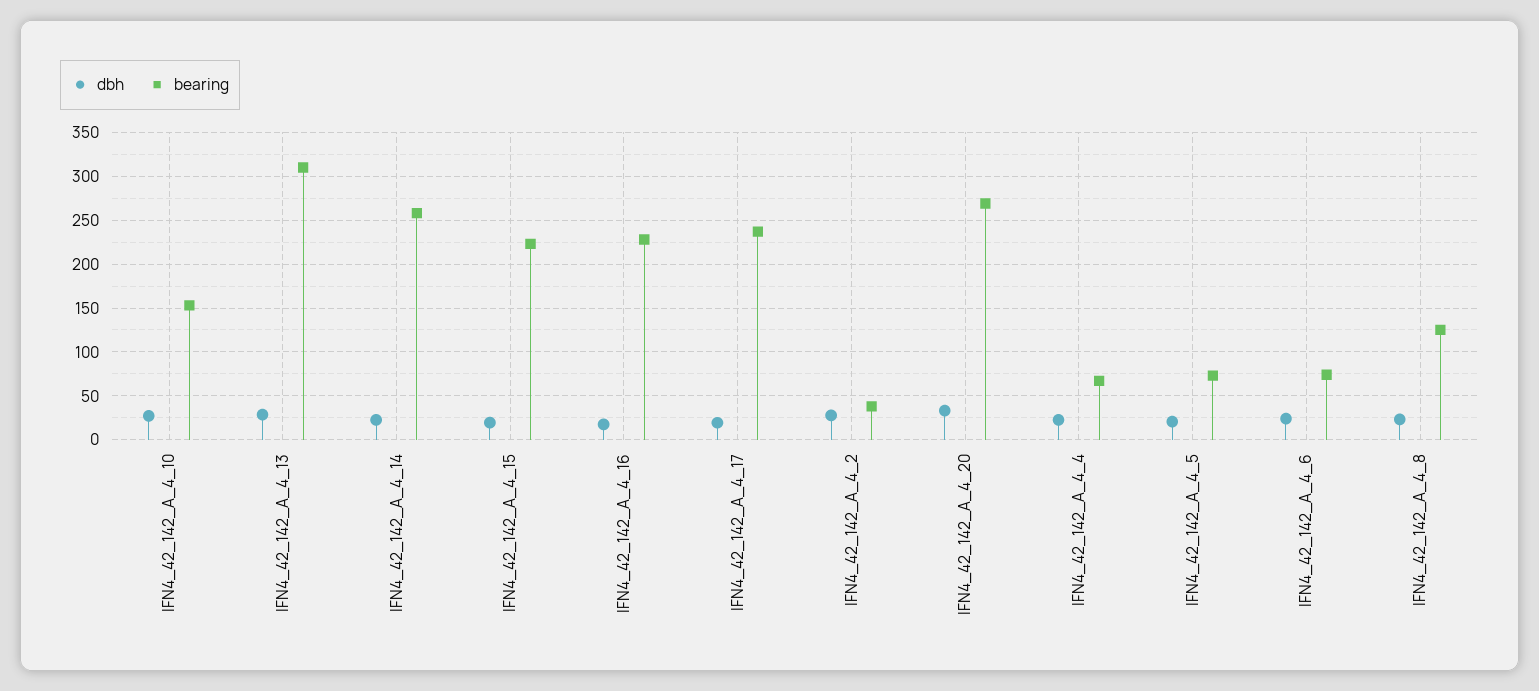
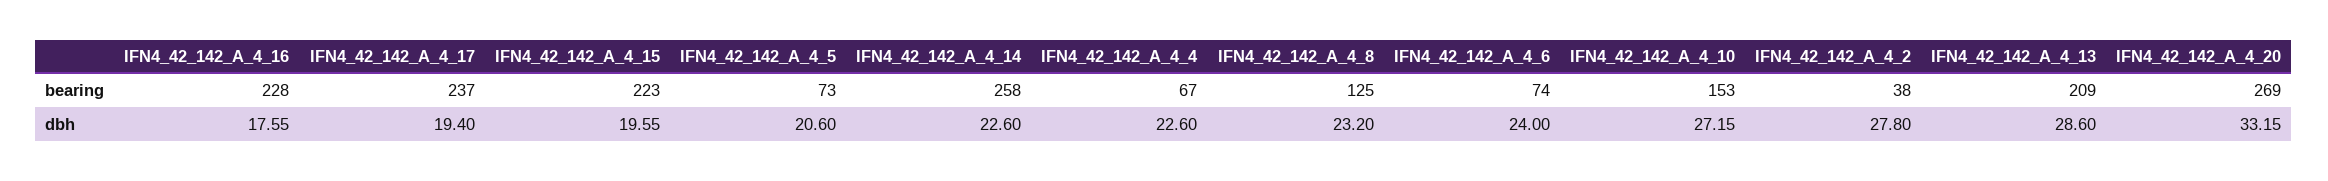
bearing, IFN4_42_142_A_4_13: 310 -> 209

